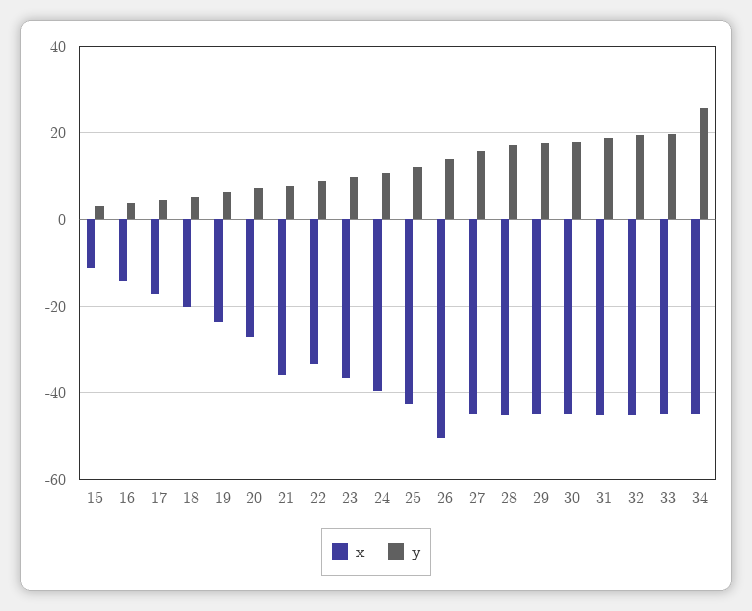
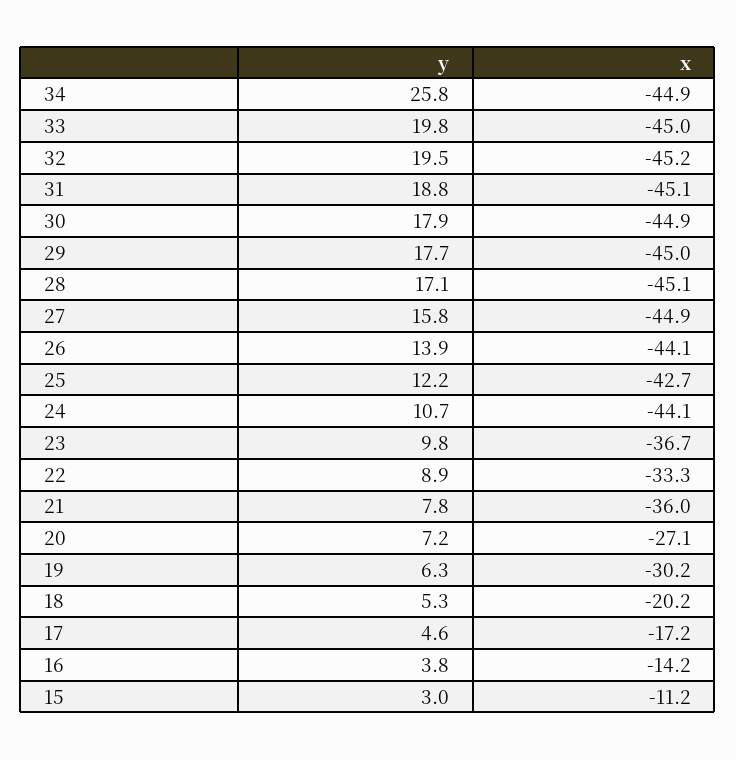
x, 19: -24 -> -30.2
x, 24: -40 -> -44.1
x, 26: -50 -> -44.1

